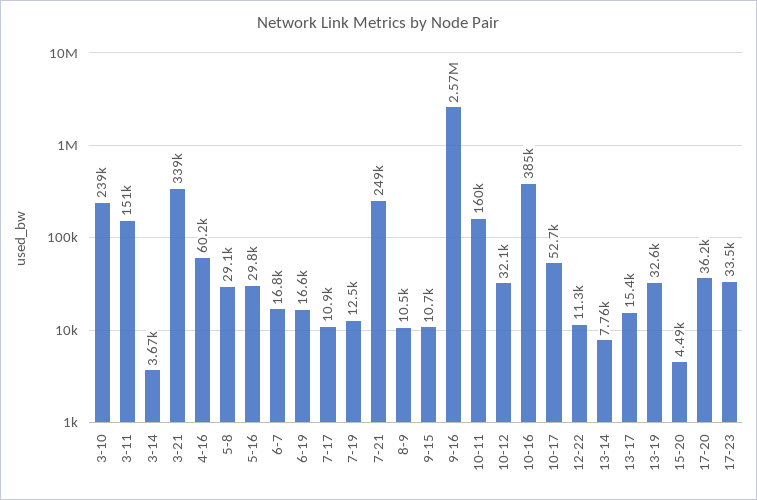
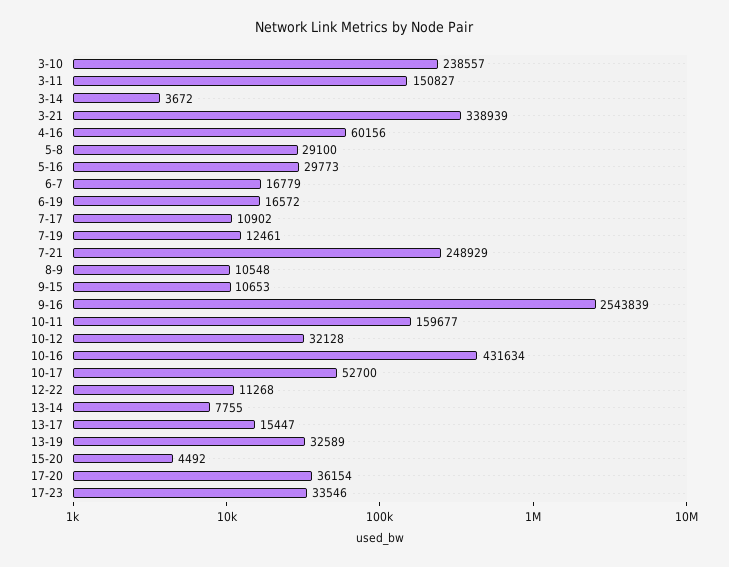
9-16: 2570000 -> 2543839
10-16: 385000 -> 431634

